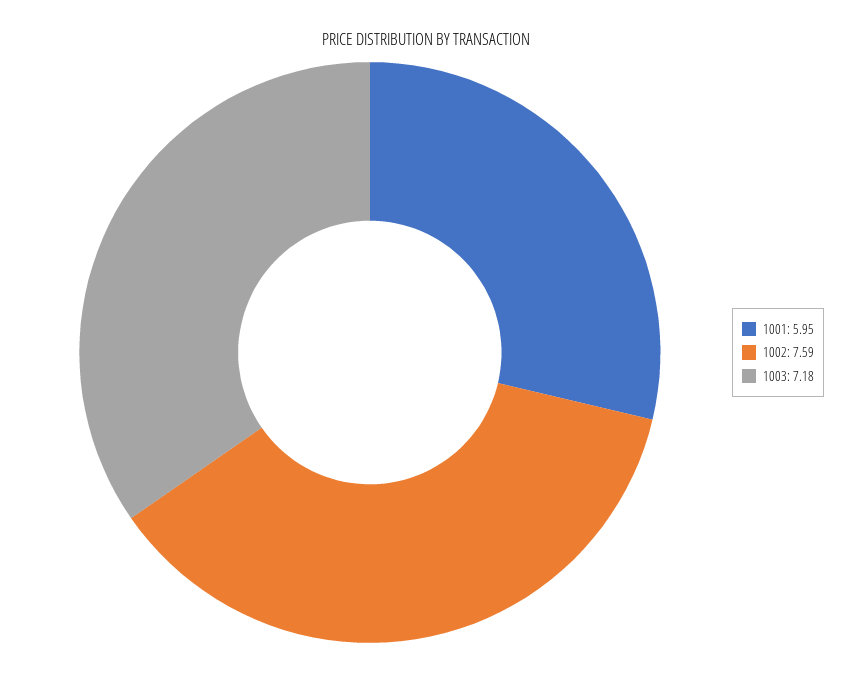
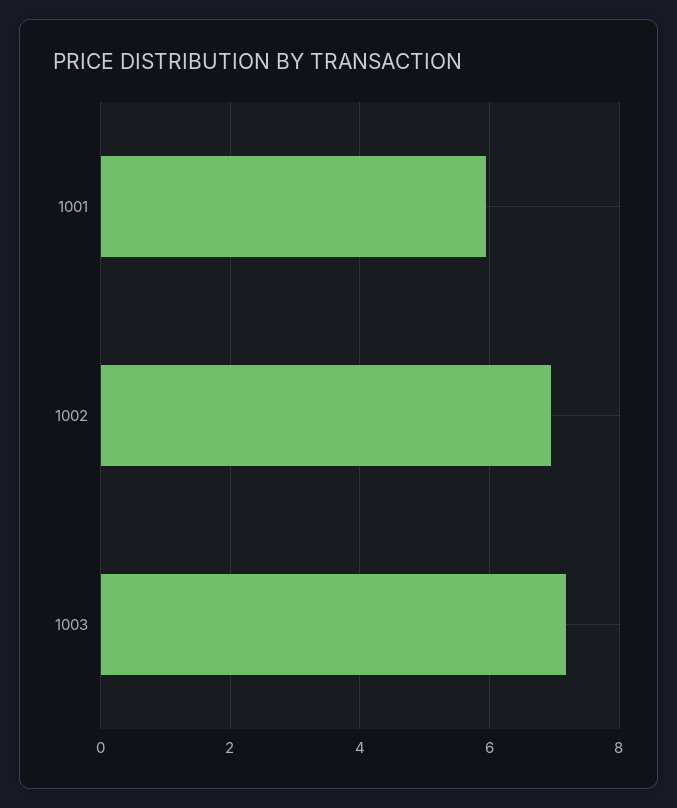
1002: 7.59 -> 7

